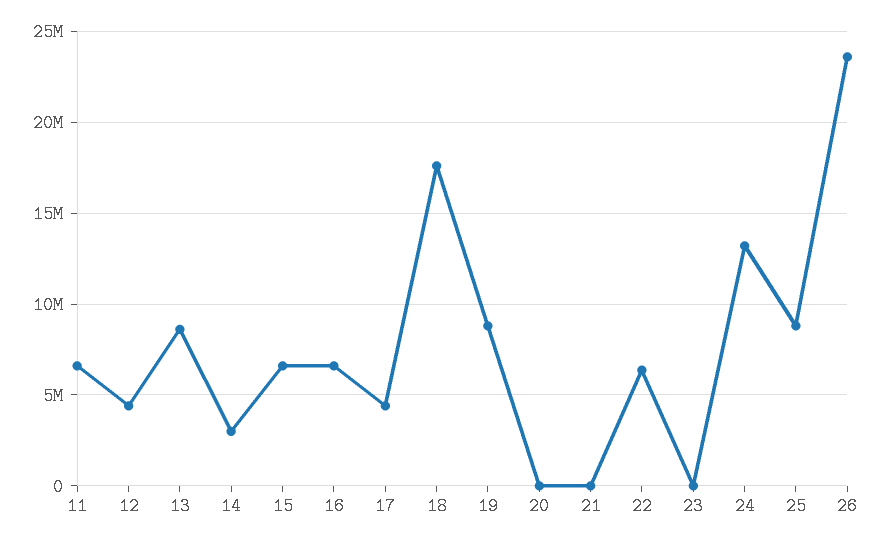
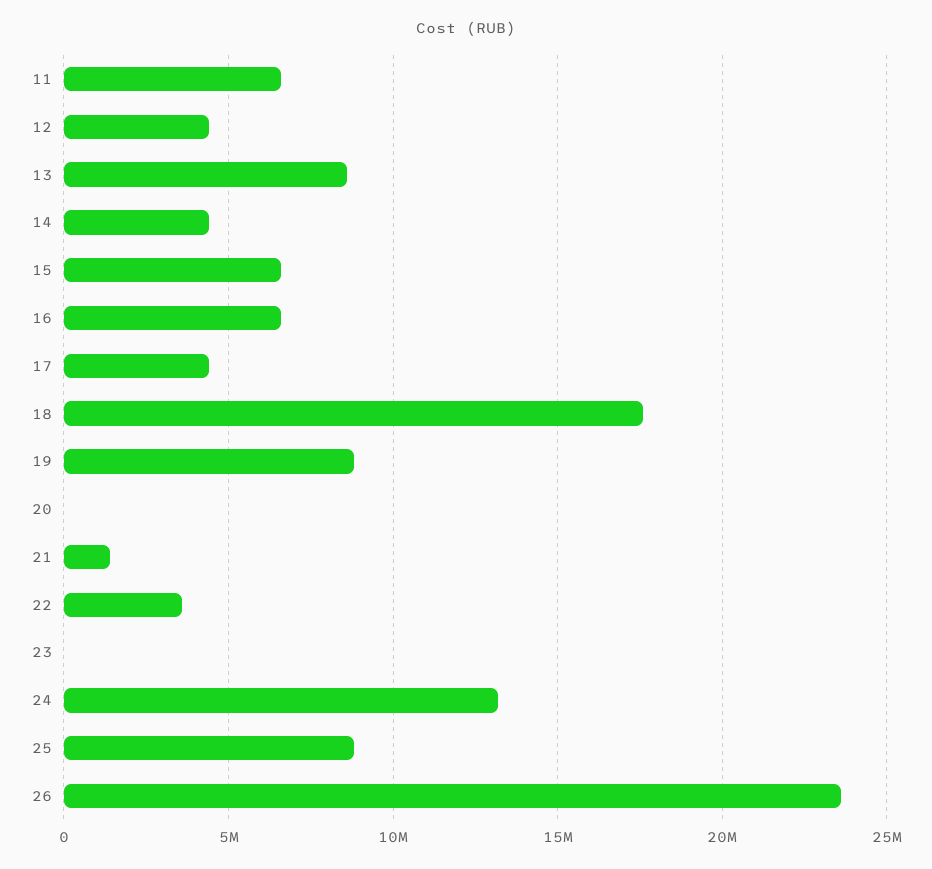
14: 3000000 -> 4500000
21: 0 -> 1500000
22: 6500000 -> 3500000

